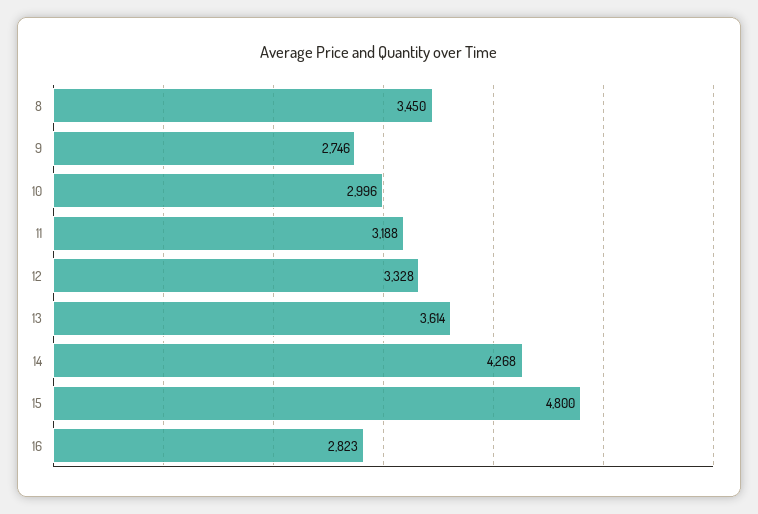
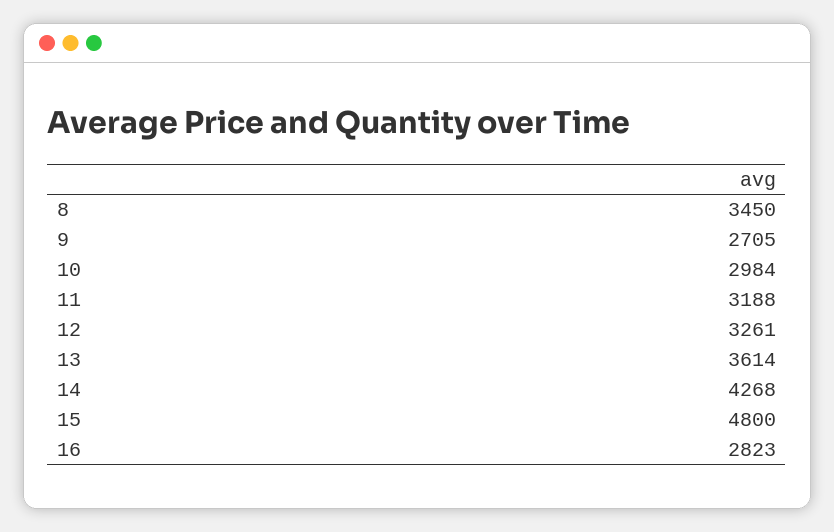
9: 2746 -> 2705
10: 2996 -> 2984
12: 3328 -> 3261

